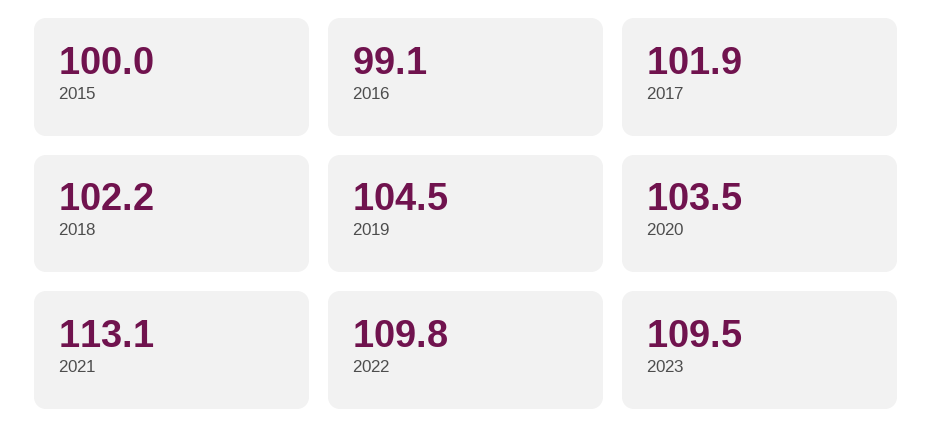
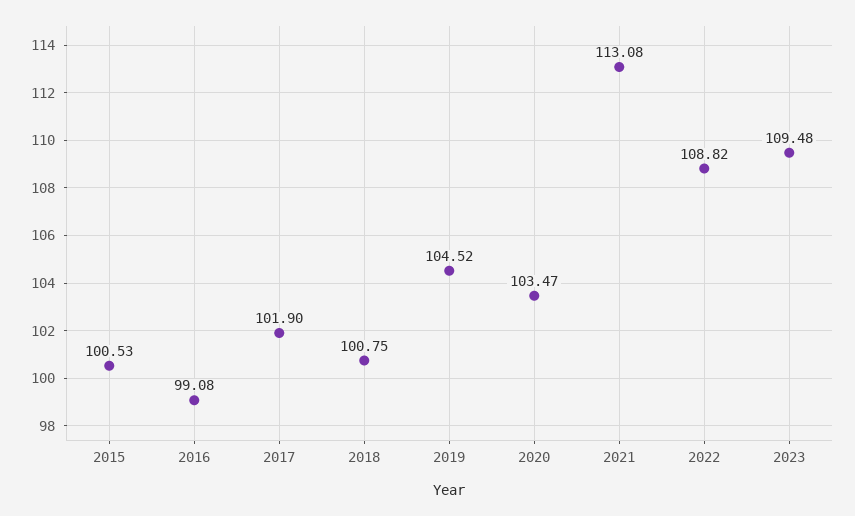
2015: 100 -> 100.53
2018: 102.2 -> 100.75
2022: 109.8 -> 108.82

